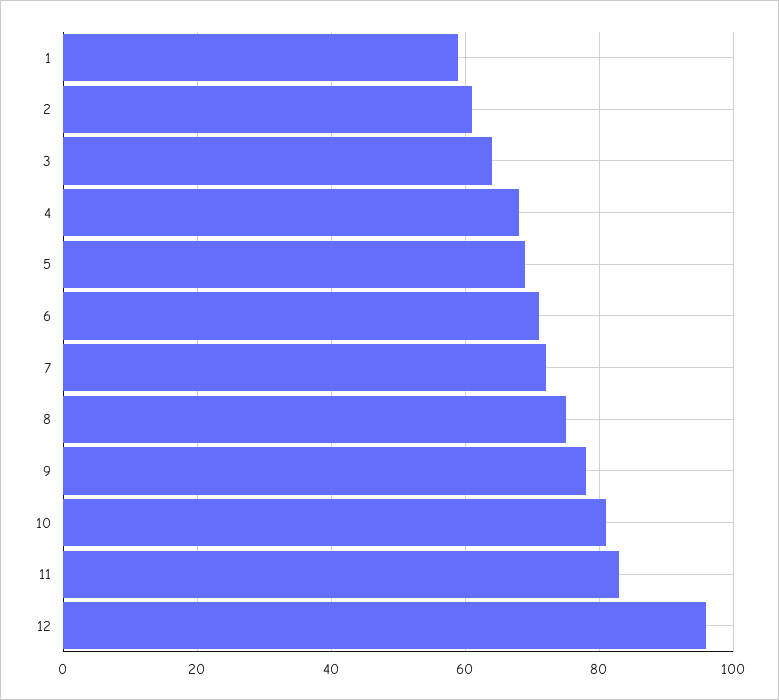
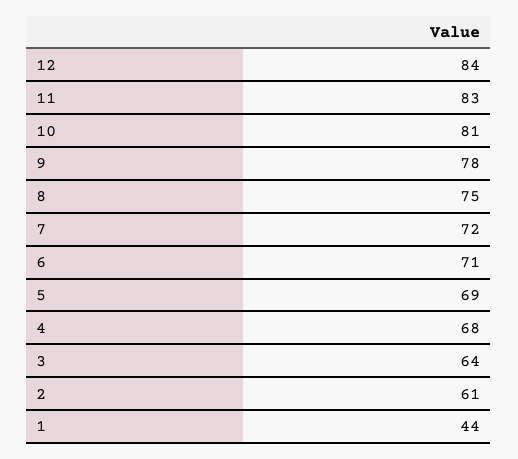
1: 60 -> 44
12: 95 -> 84

